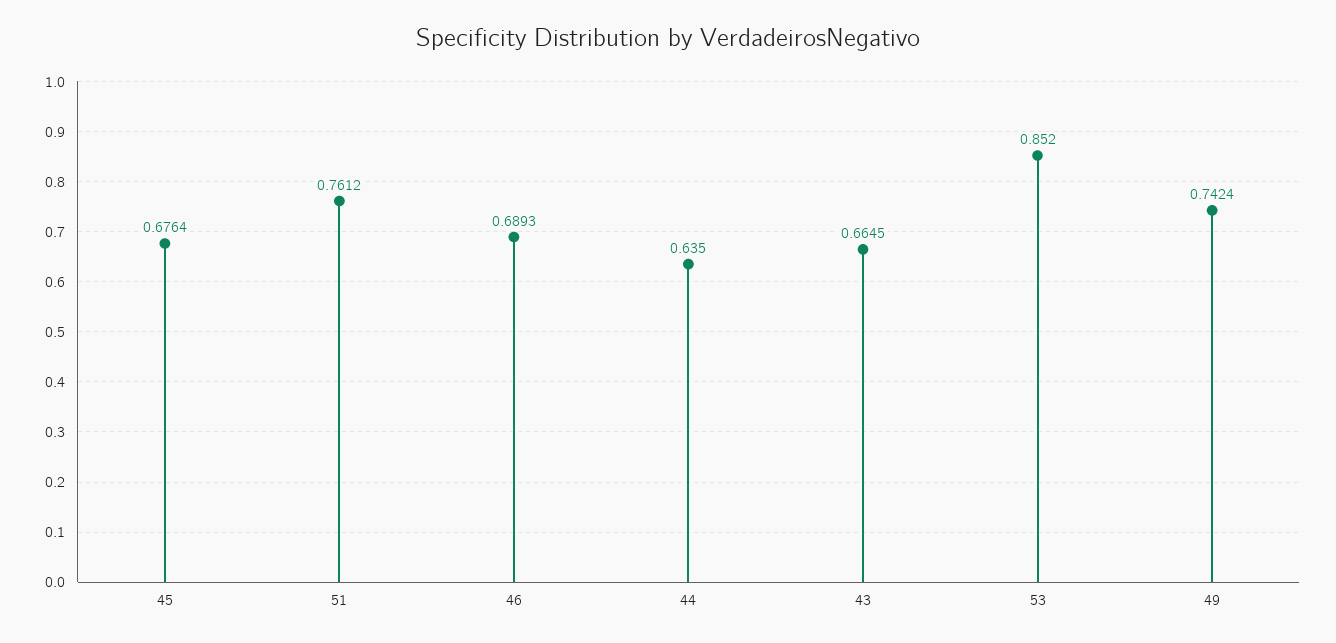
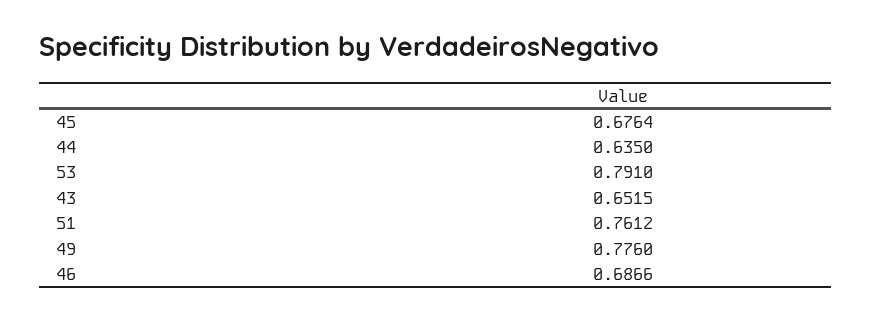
46: 0.6893 -> 0.6866
43: 0.6645 -> 0.6515
53: 0.852 -> 0.791
49: 0.7424 -> 0.776

